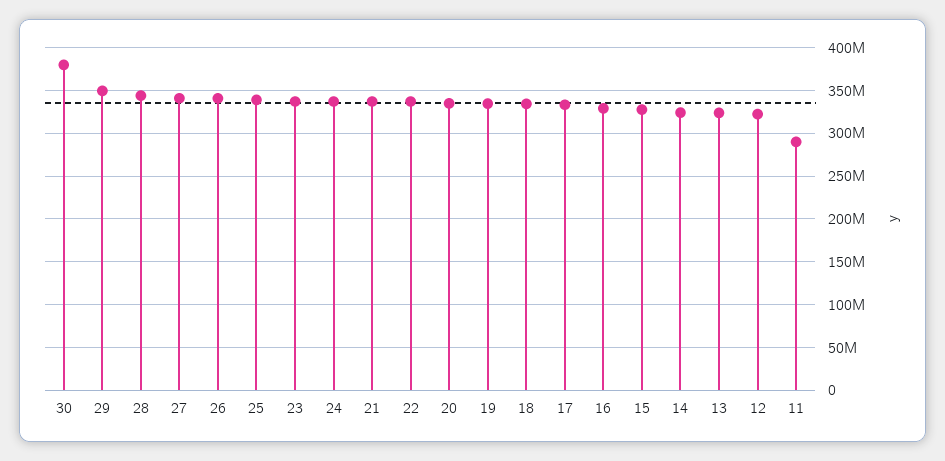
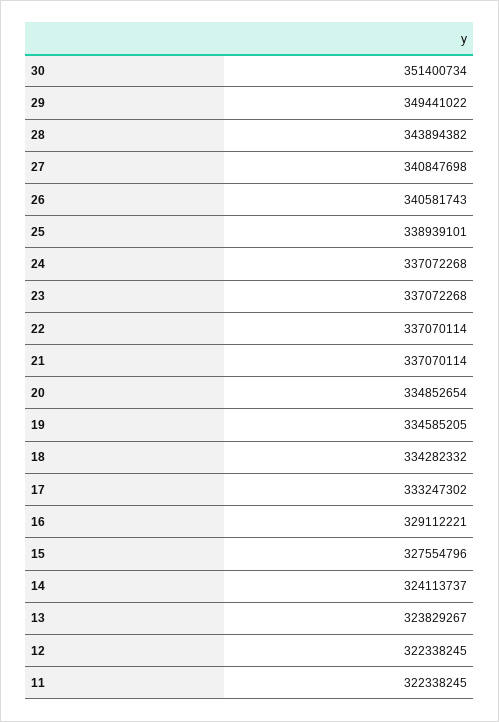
30: 380000000 -> 351400734
11: 290000000 -> 322338245

